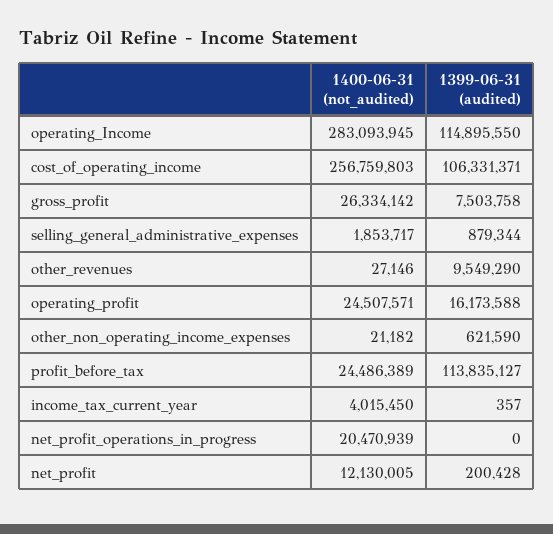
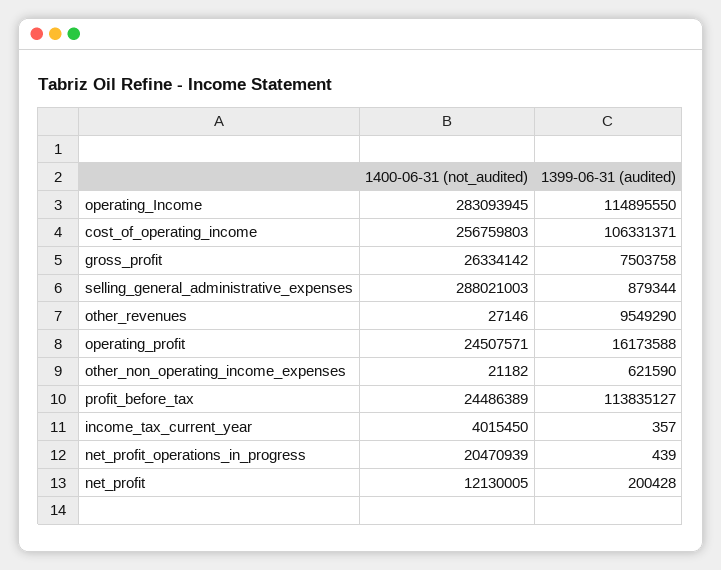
1400-06-31 (not_audited), selling_general_administrative_expenses: 1853717 -> 288021003
1399-06-31 (audited), net_profit_operations_in_progress: 0 -> 439

